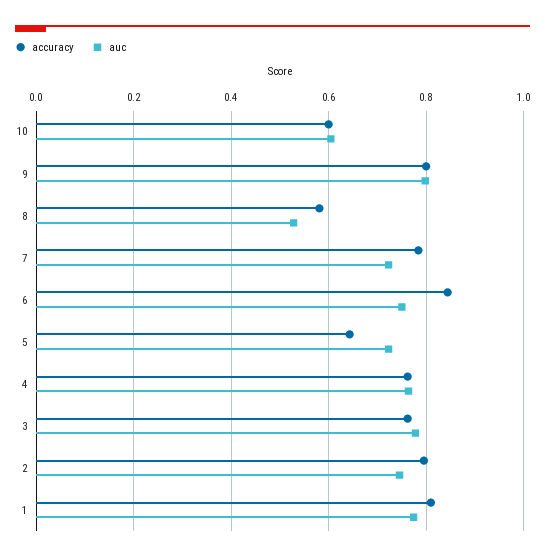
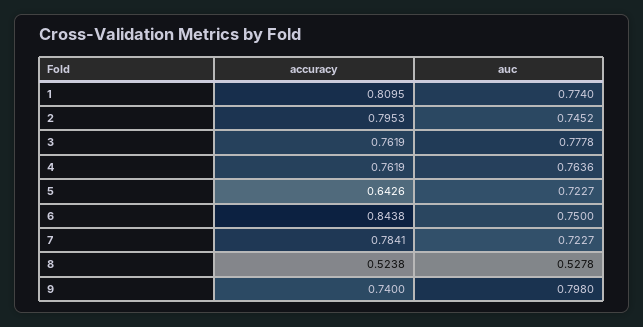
accuracy, 10: 0.6 -> none
auc, 10: 0.6 -> none
accuracy, 9: 0.8 -> 0.74
accuracy, 8: 0.58 -> 0.5238

